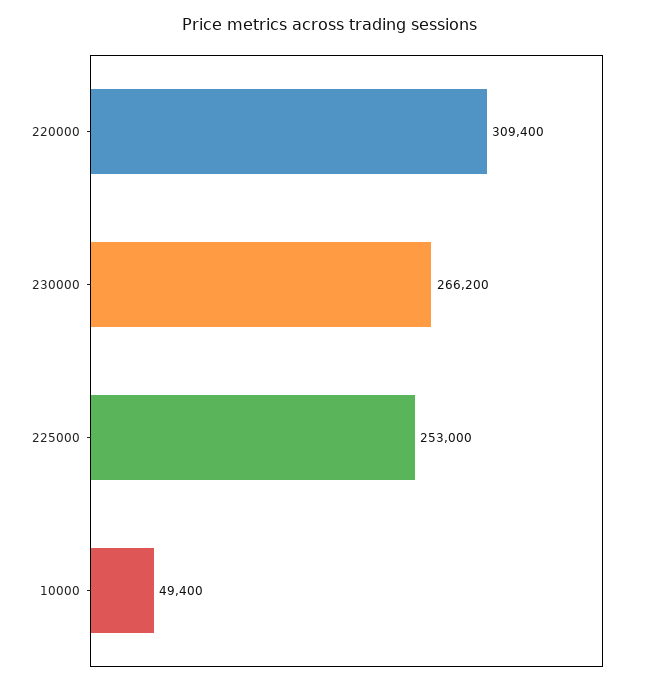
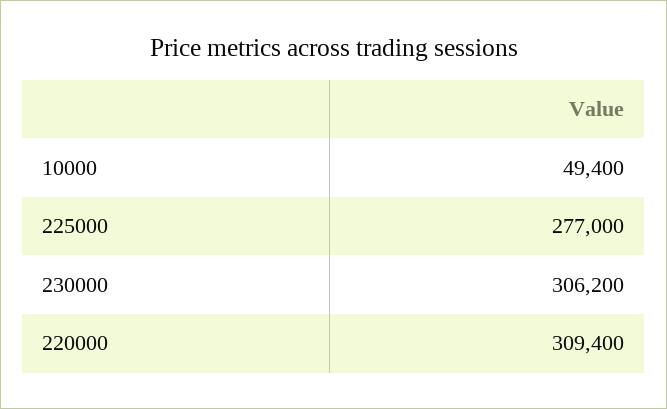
230000: 266200 -> 306200
225000: 253000 -> 277000

